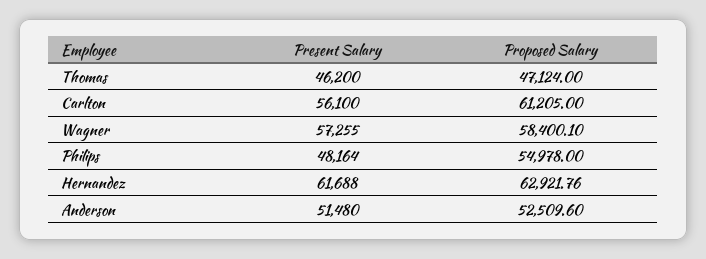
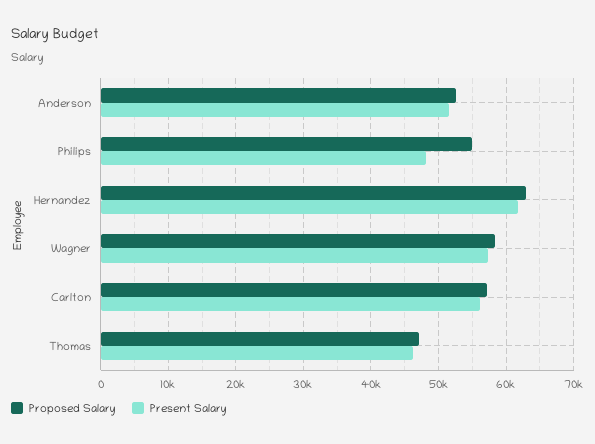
Proposed Salary, Carlton: 61205 -> 57000

